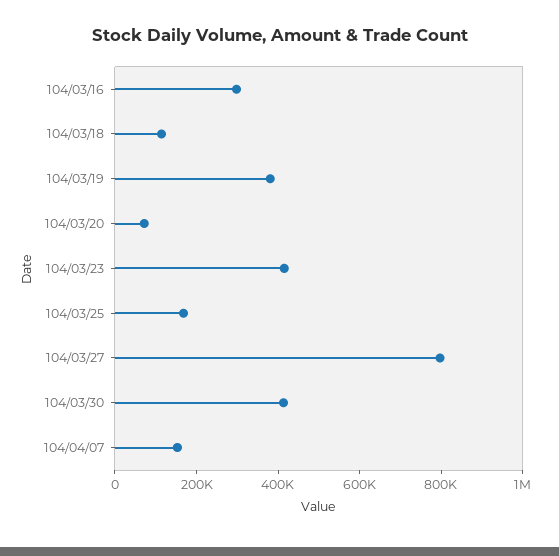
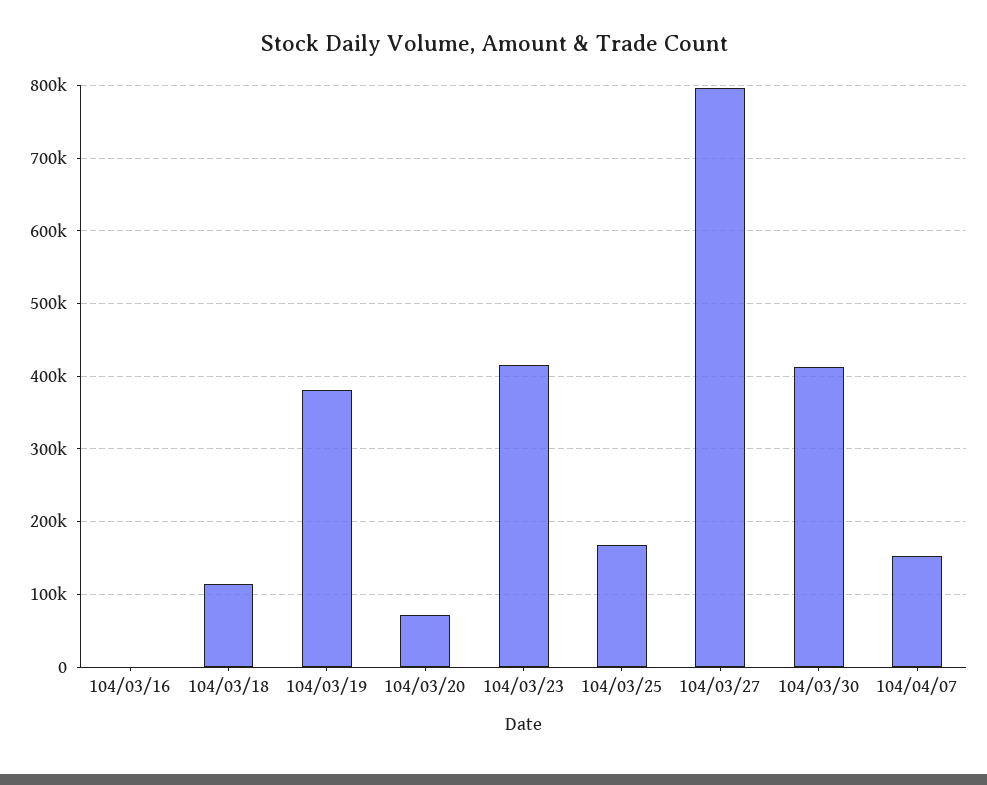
104/03/16: 300000 -> 0

